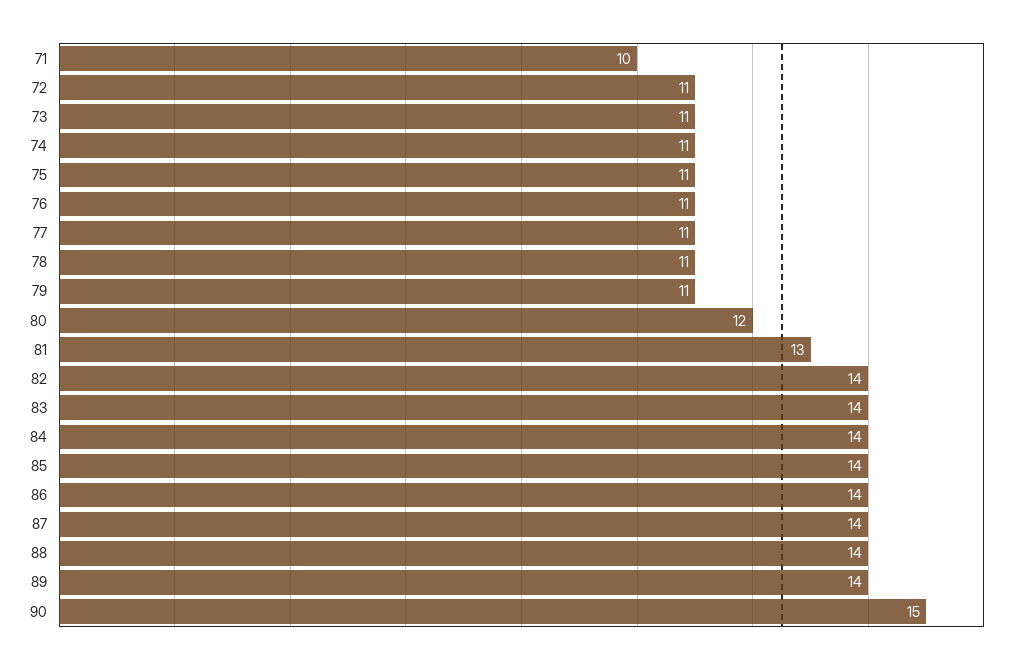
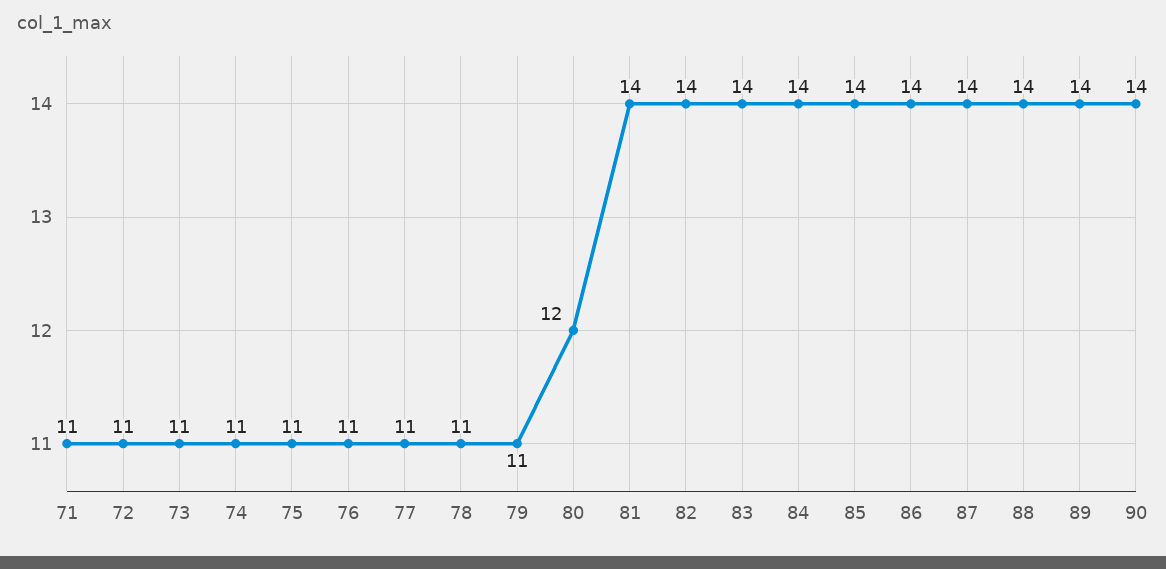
71: 10 -> 11
81: 13 -> 14
90: 15 -> 14

